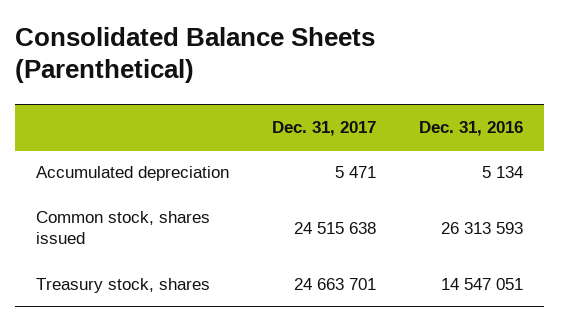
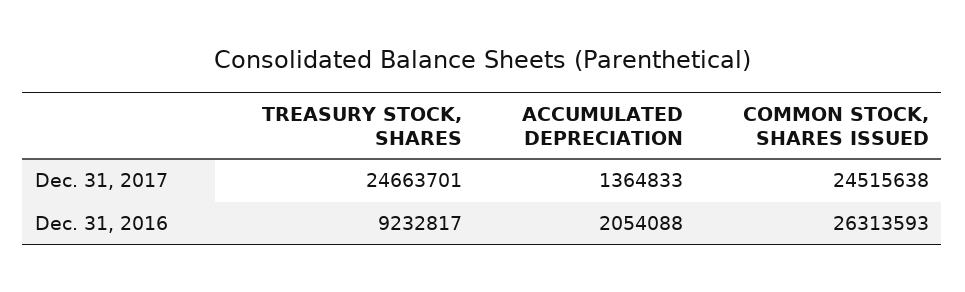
Dec. 31, 2017, Accumulated depreciation: 5471 -> 1364833
Dec. 31, 2016, Accumulated depreciation: 5134 -> 2054088
Dec. 31, 2016, Treasury stock, shares: 14547051 -> 9232817

